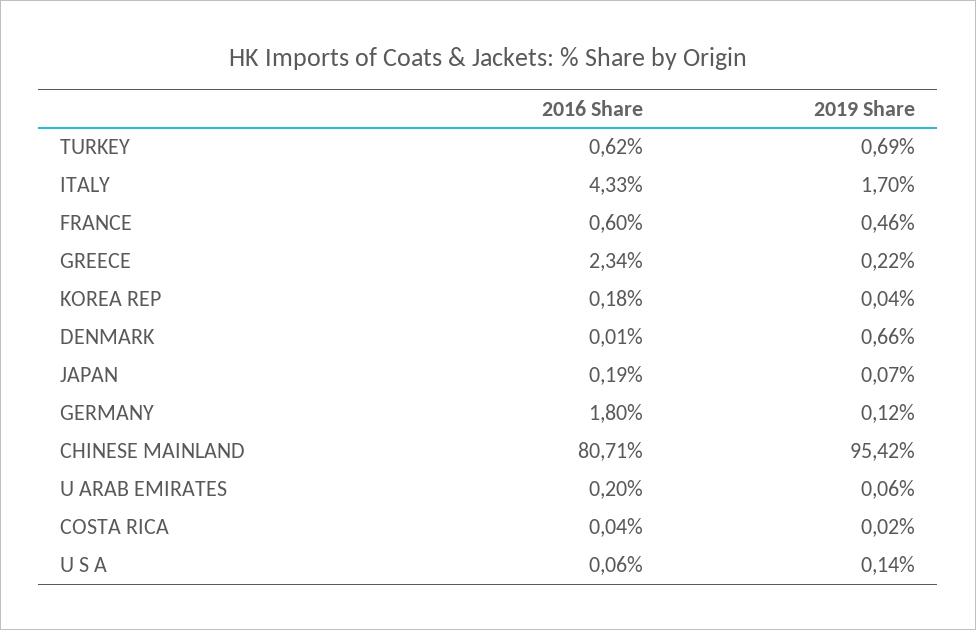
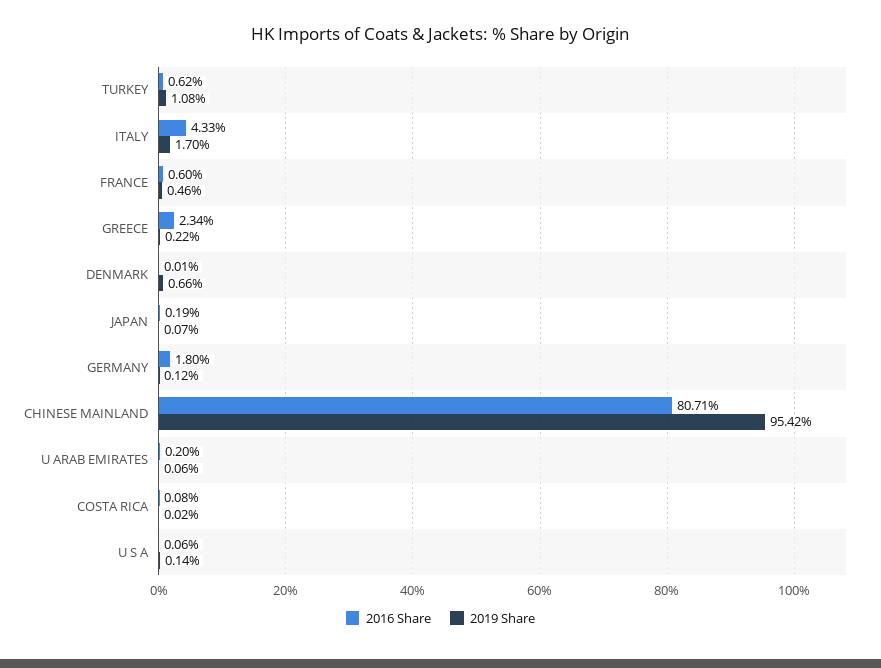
2019 Share, TURKEY: 0.69 -> 1.08
2016 Share, KOREA REP: 0.18 -> none
2019 Share, KOREA REP: 0.04 -> none
2016 Share, COSTA RICA: 0.04 -> 0.08

